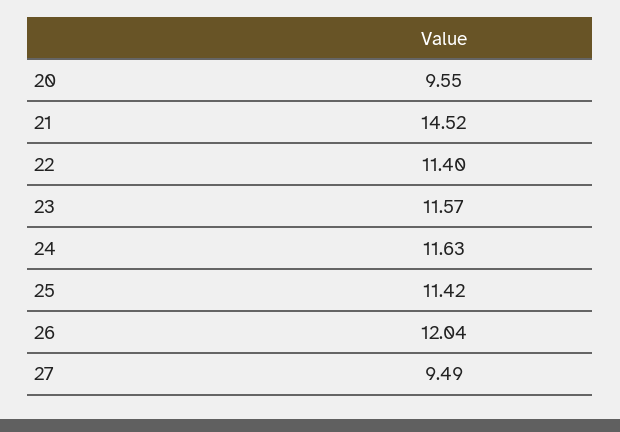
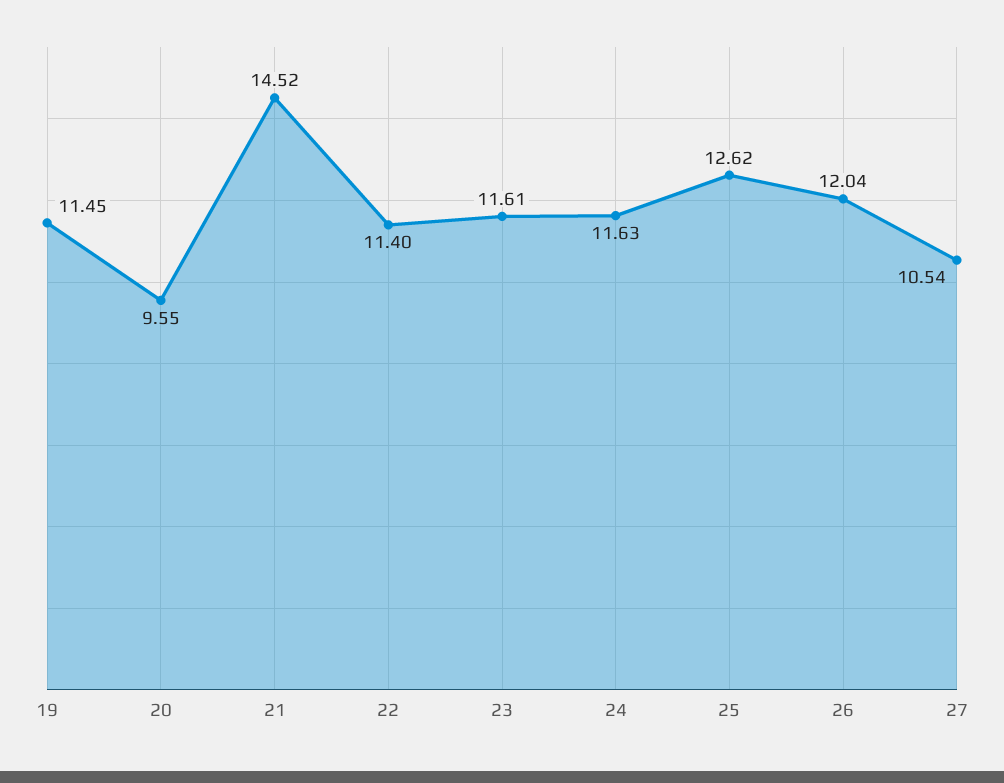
23: 11.57 -> 11.61
25: 11.42 -> 12.62
27: 9.49 -> 10.54
19: none -> 11.45

